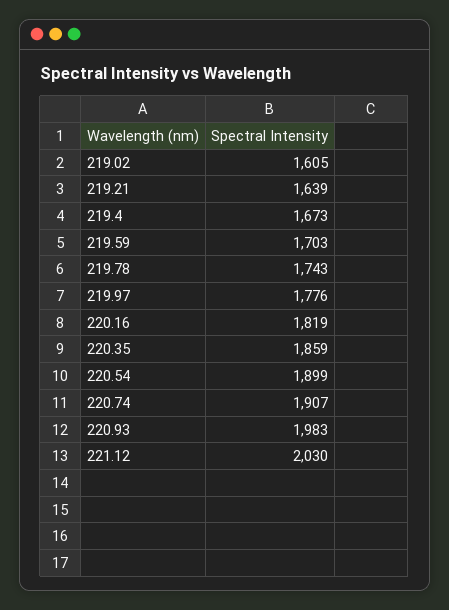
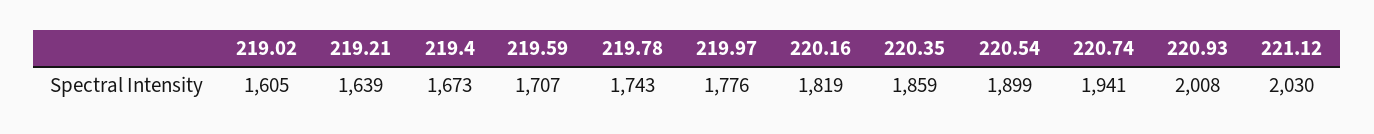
219.59: 1703 -> 1707
220.74: 1907 -> 1941
220.93: 1983 -> 2008

